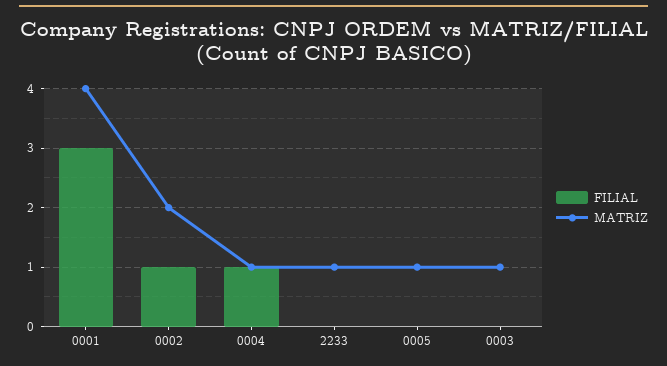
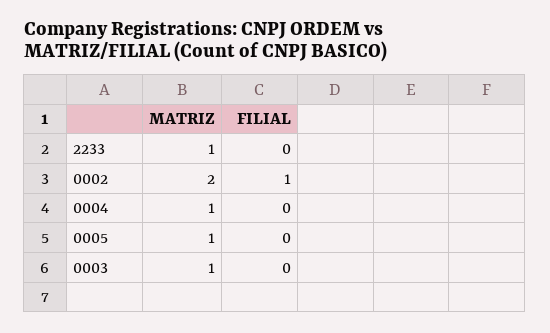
FILIAL, 0001: 3 -> none
MATRIZ, 0001: 4 -> none
FILIAL, 0004: 1 -> 0

